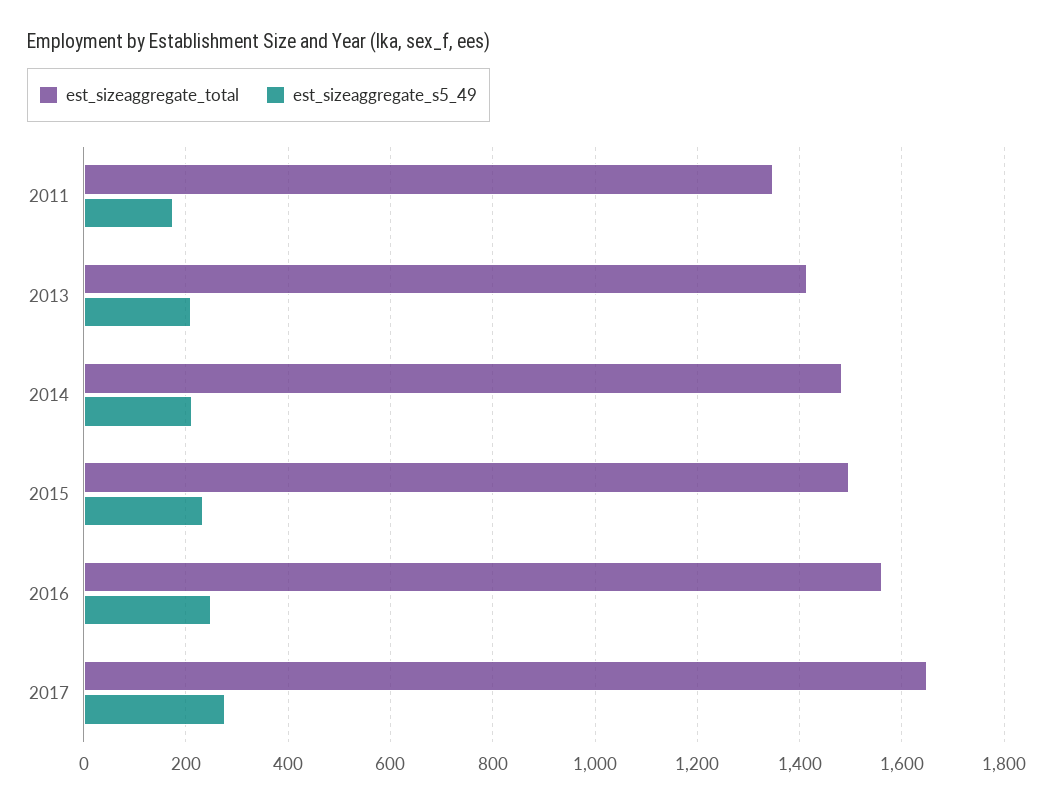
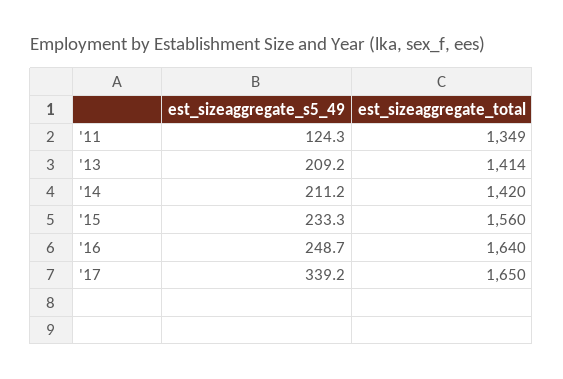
est_sizeaggregate_s5_49, 2011: 180 -> 124.3
est_sizeaggregate_total, 2014: 1480 -> 1420
est_sizeaggregate_total, 2015: 1500 -> 1560
est_sizeaggregate_total, 2016: 1560 -> 1640
est_sizeaggregate_s5_49, 2017: 280 -> 339.2

